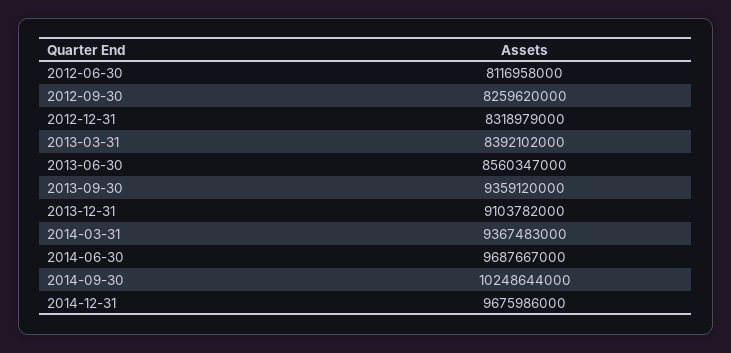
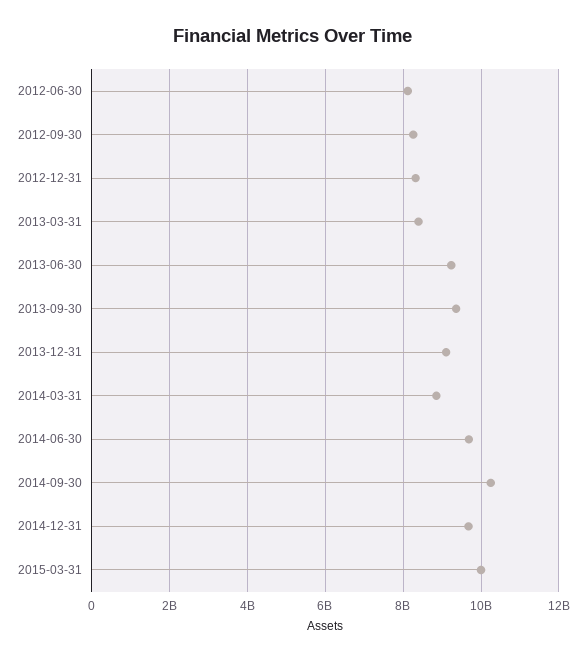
2013-06-30: 8560347000 -> 9200000000
2014-03-31: 9367483000 -> 8800000000
2015-03-31: none -> 10000000000

